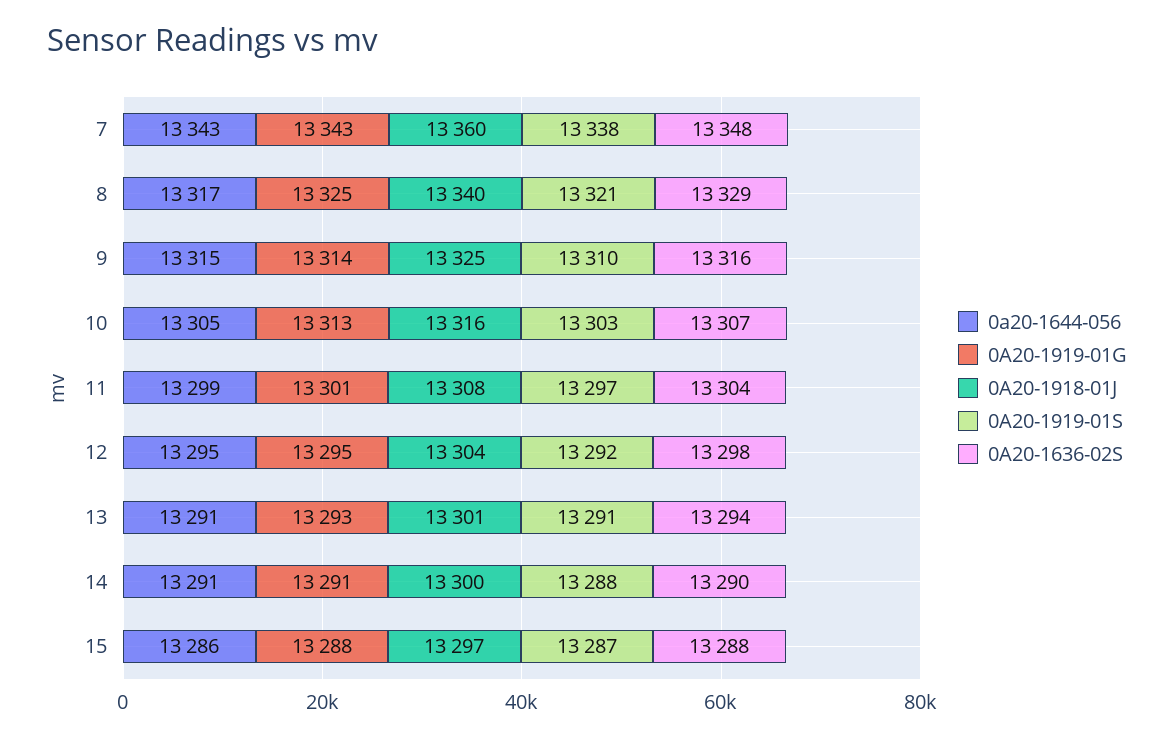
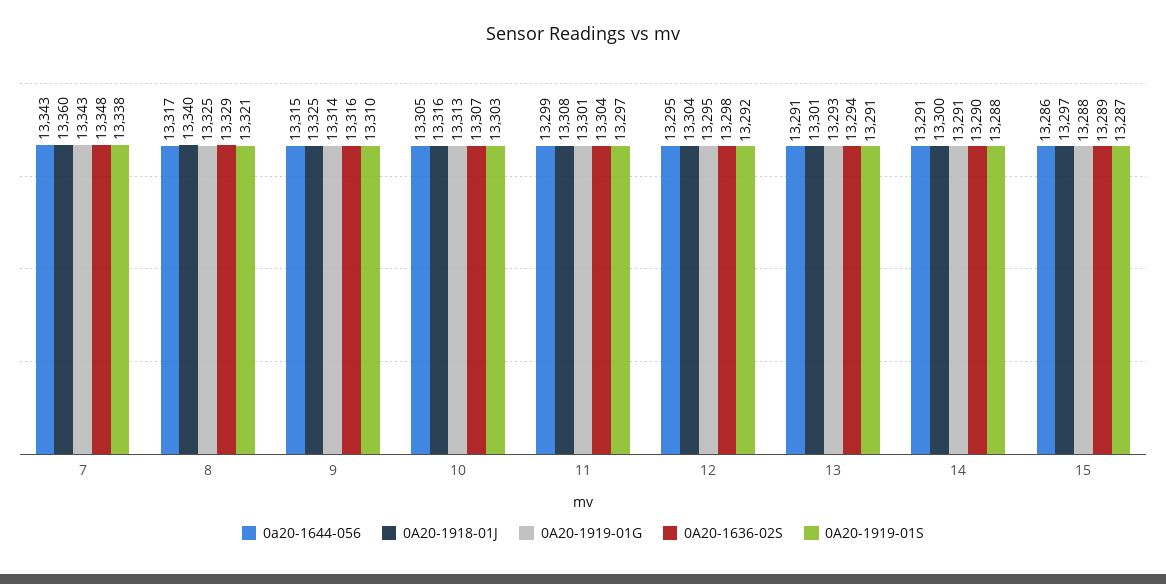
0A20-1636-02S, 15: 13288 -> 13289

